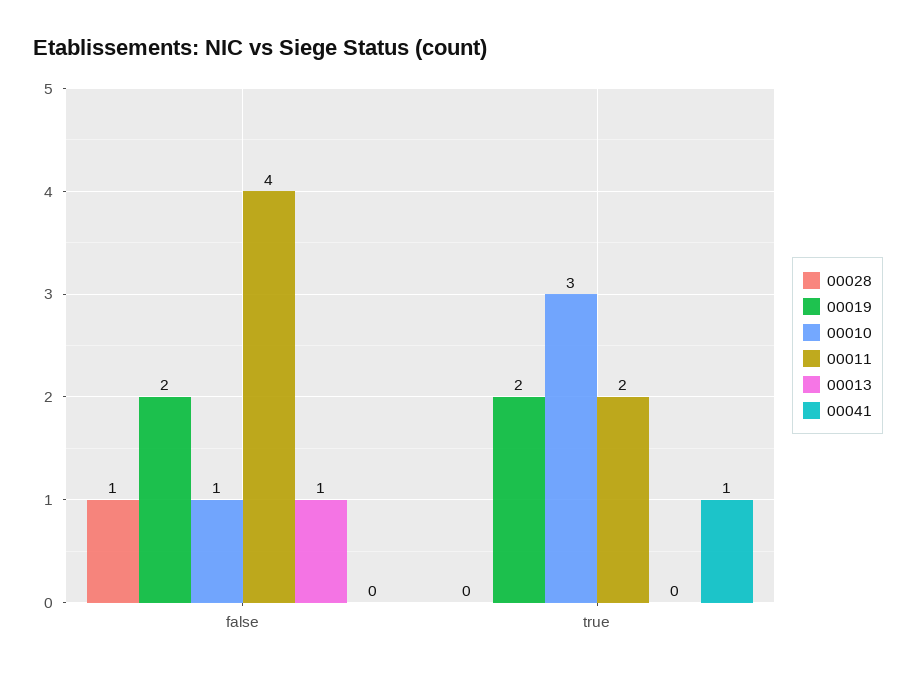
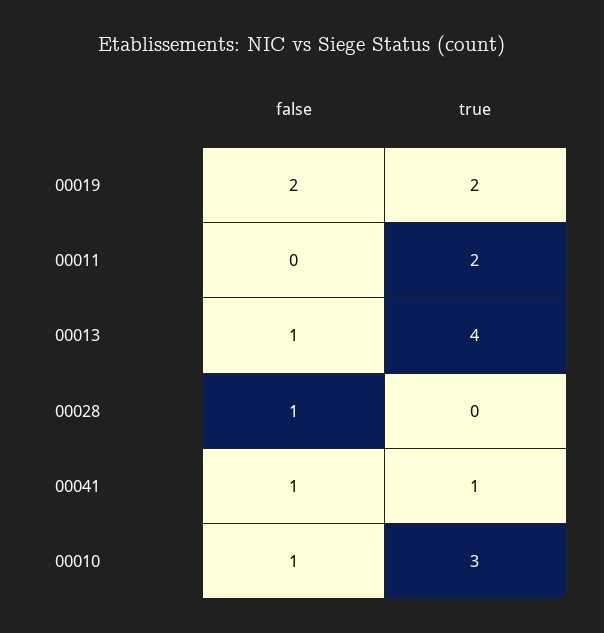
00011, false: 4 -> 0
00041, false: 0 -> 1
00013, true: 0 -> 4

